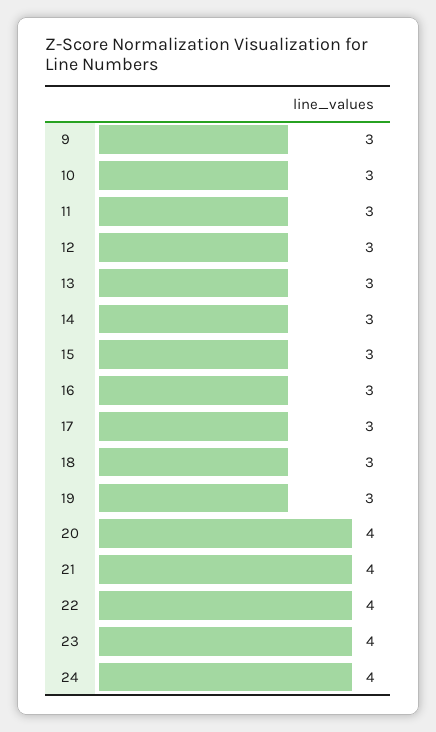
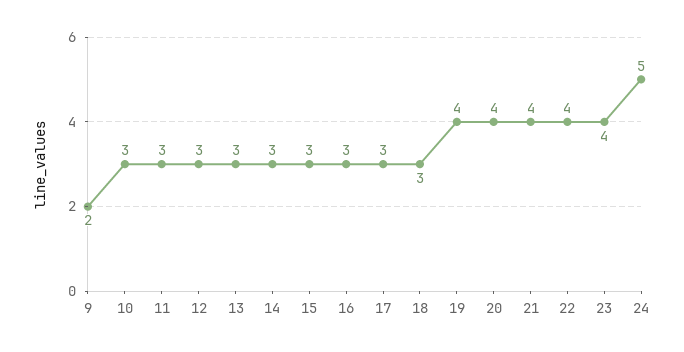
9: 3 -> 2
19: 3 -> 4
24: 4 -> 5

